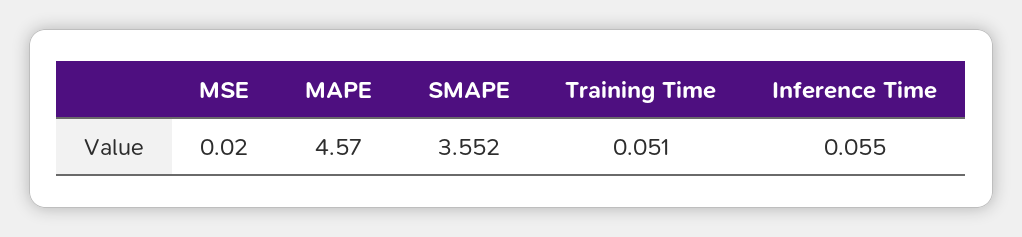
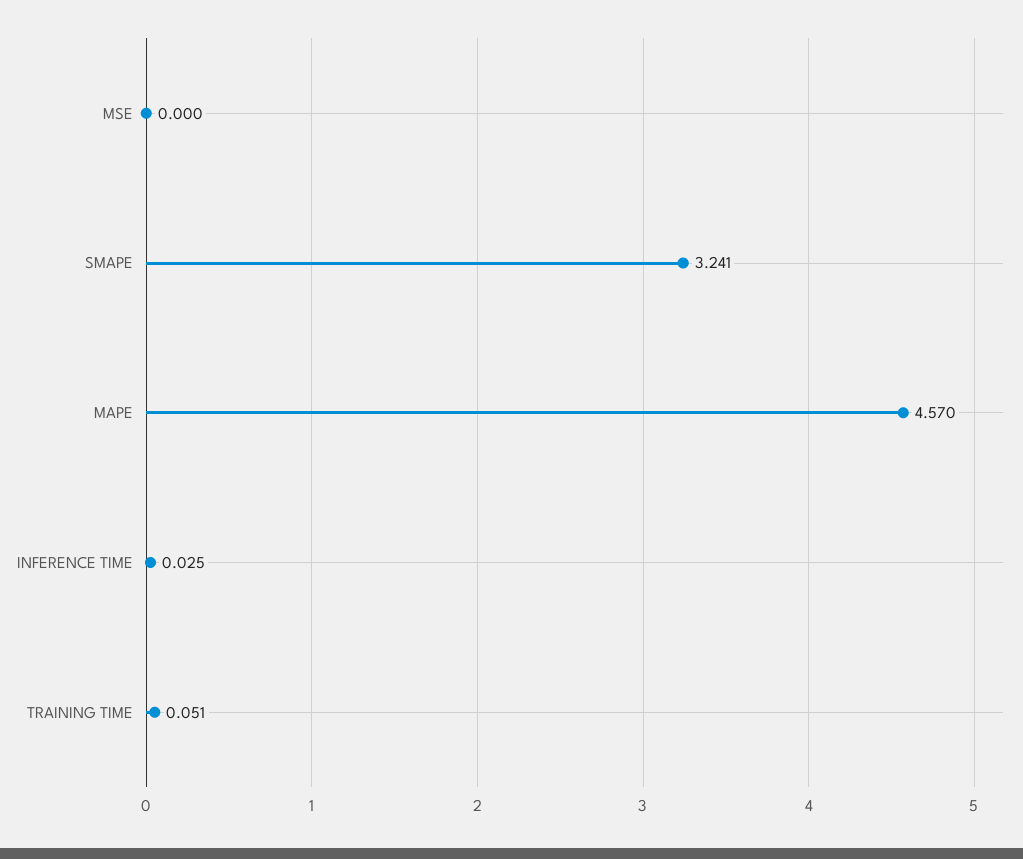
MSE: 0.02 -> 0
SMAPE: 3.552 -> 3.241
Inference Time: 0.055 -> 0.025

